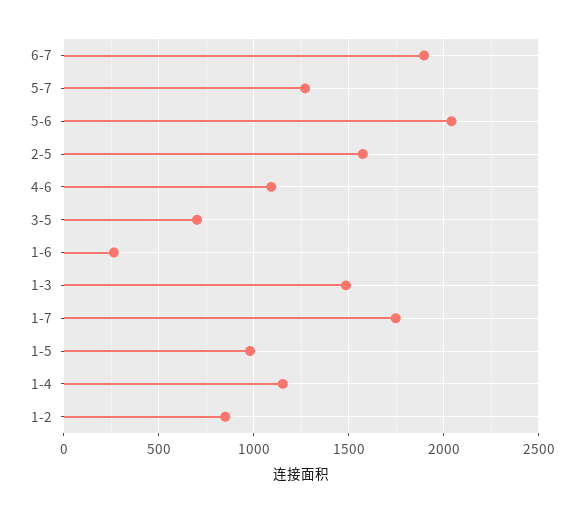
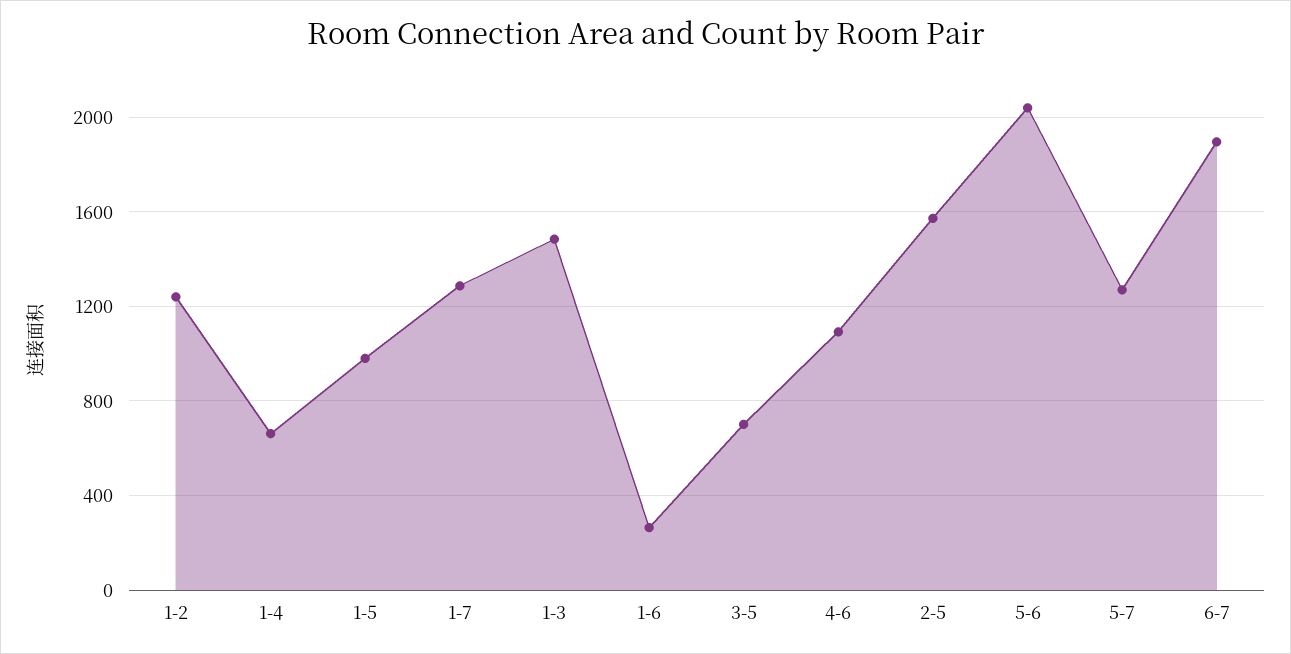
1-7: 1750 -> 1300
1-4: 1150 -> 650
1-2: 850 -> 1250

